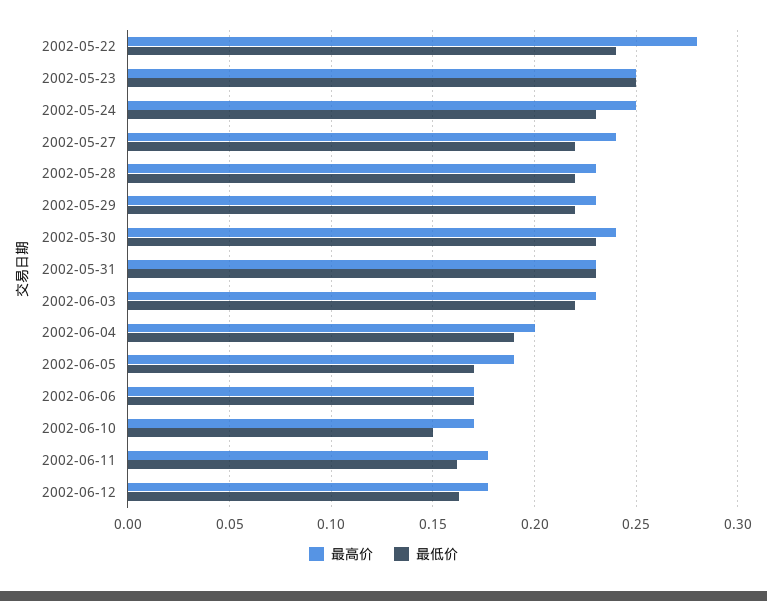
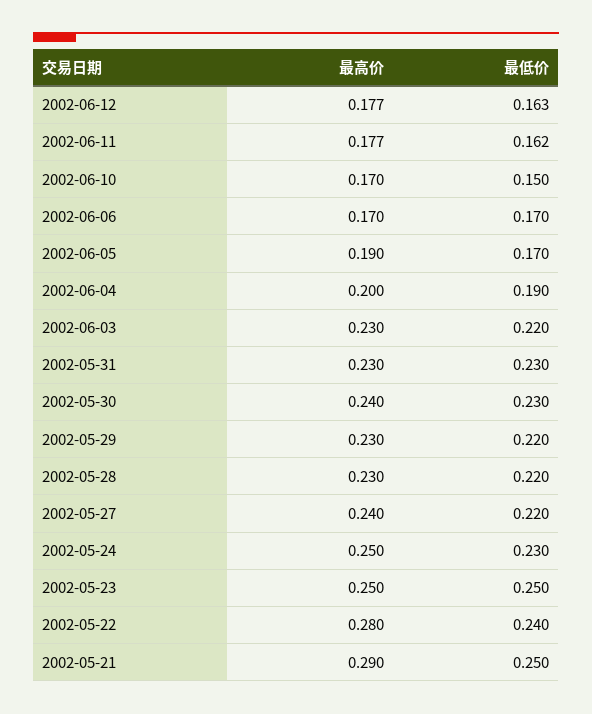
最高价, 2002-05-21: none -> 0.29
最低价, 2002-05-21: none -> 0.25

